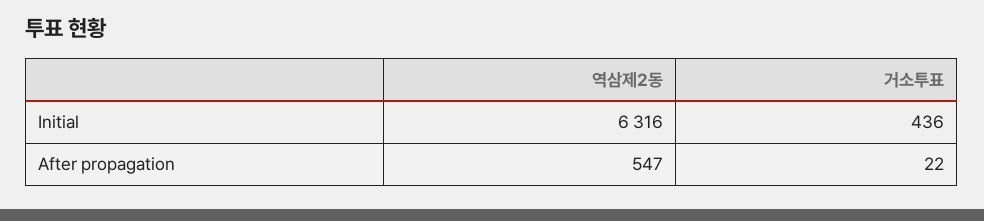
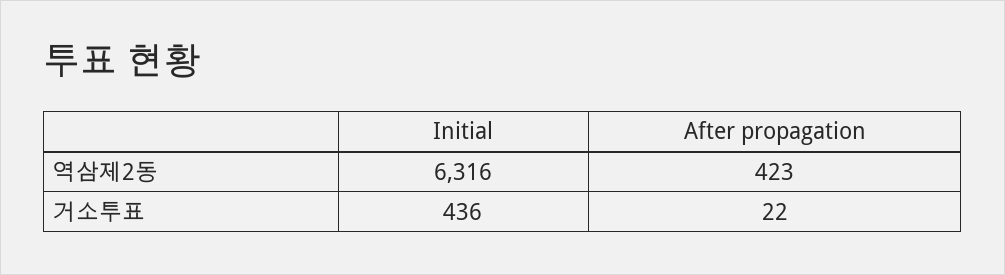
역삼제2동, After propagation: 547 -> 423

